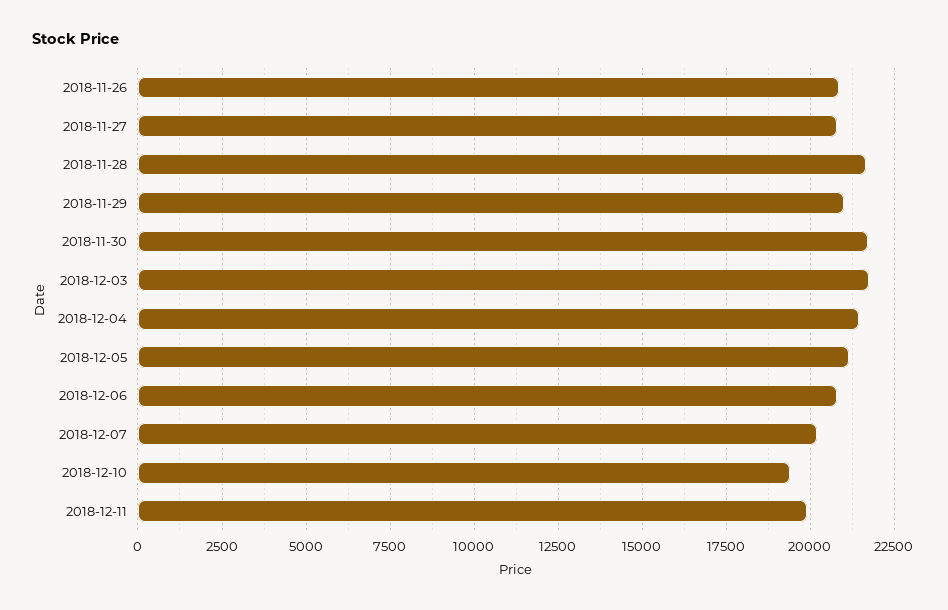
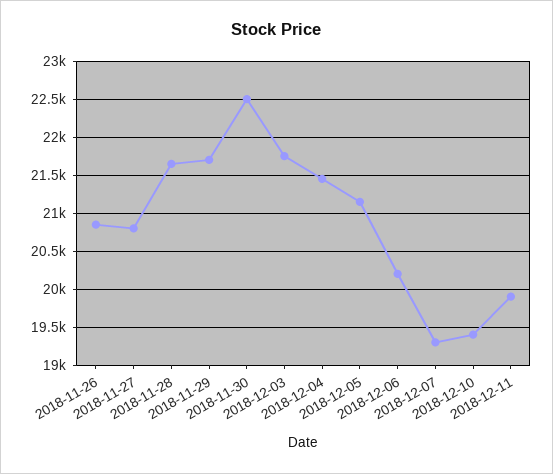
2018-11-29: 21000 -> 21700
2018-11-30: 21750 -> 22500
2018-12-06: 20750 -> 20200
2018-12-07: 20250 -> 19300

